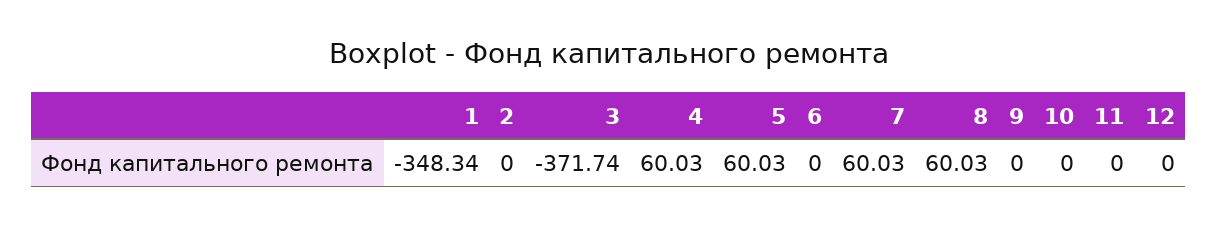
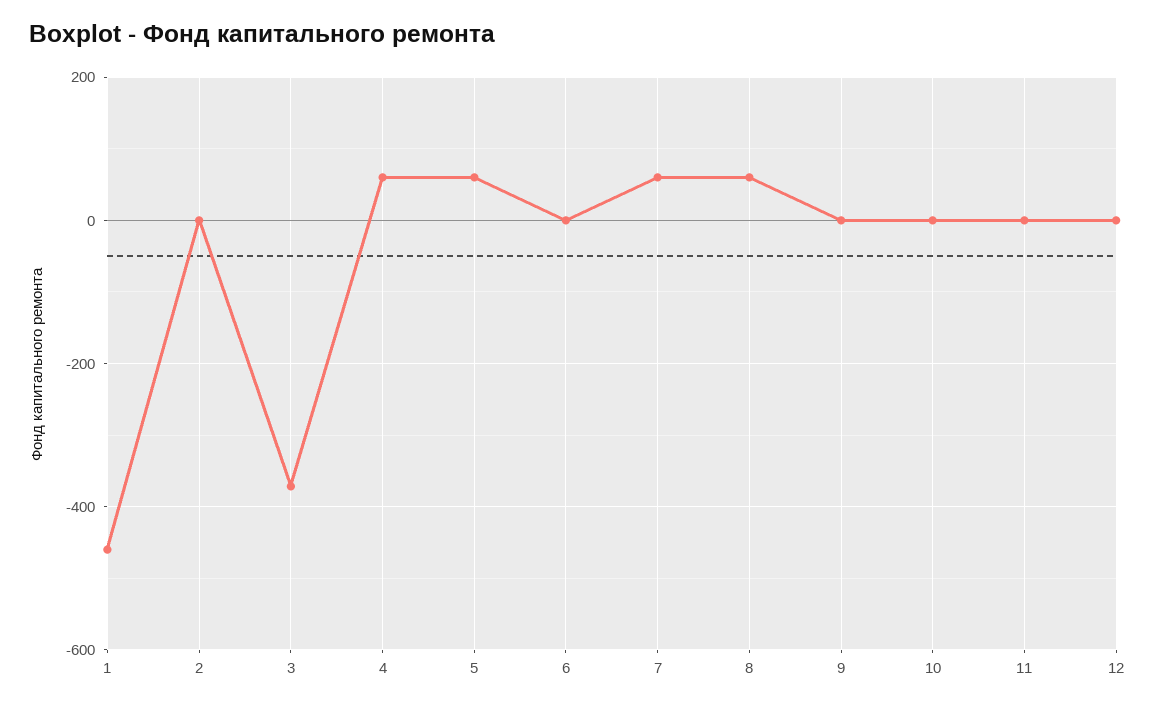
1: -348.34 -> -460

